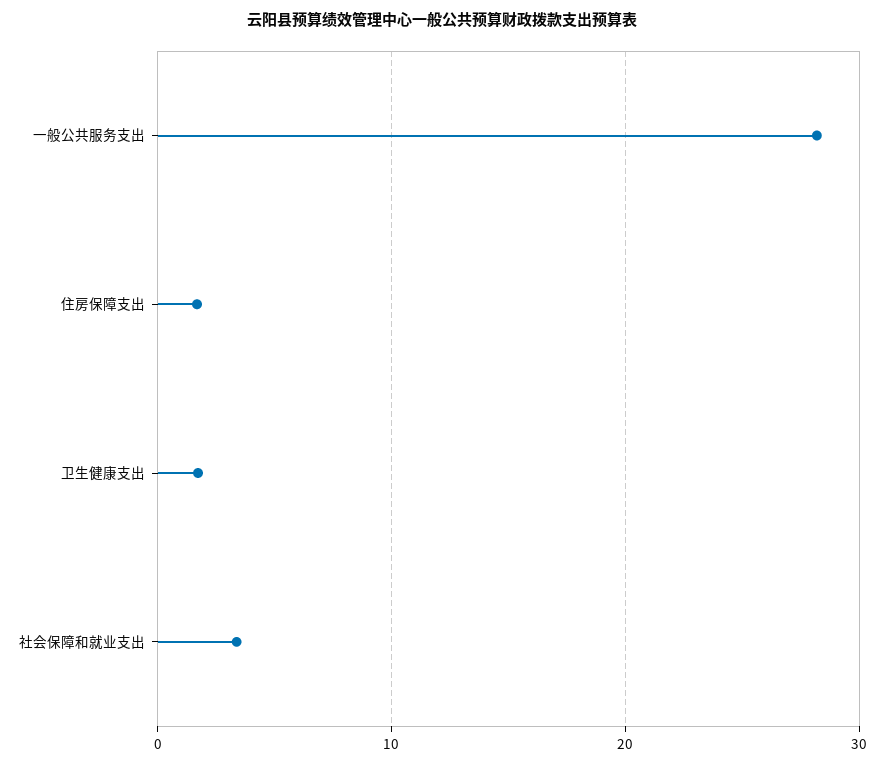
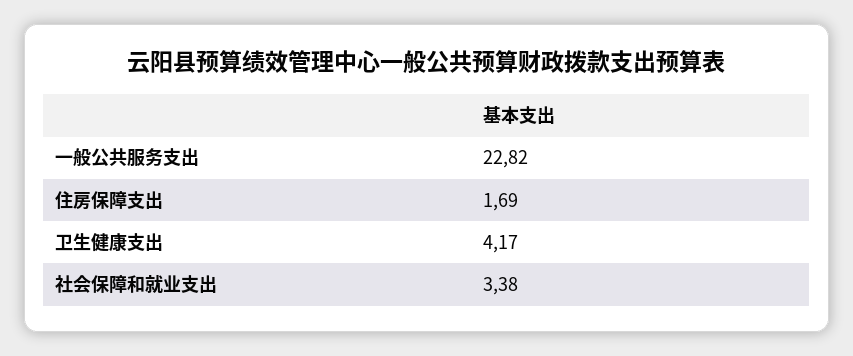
一般公共服务支出: 28 -> 22.82
卫生健康支出: 2 -> 4.17

